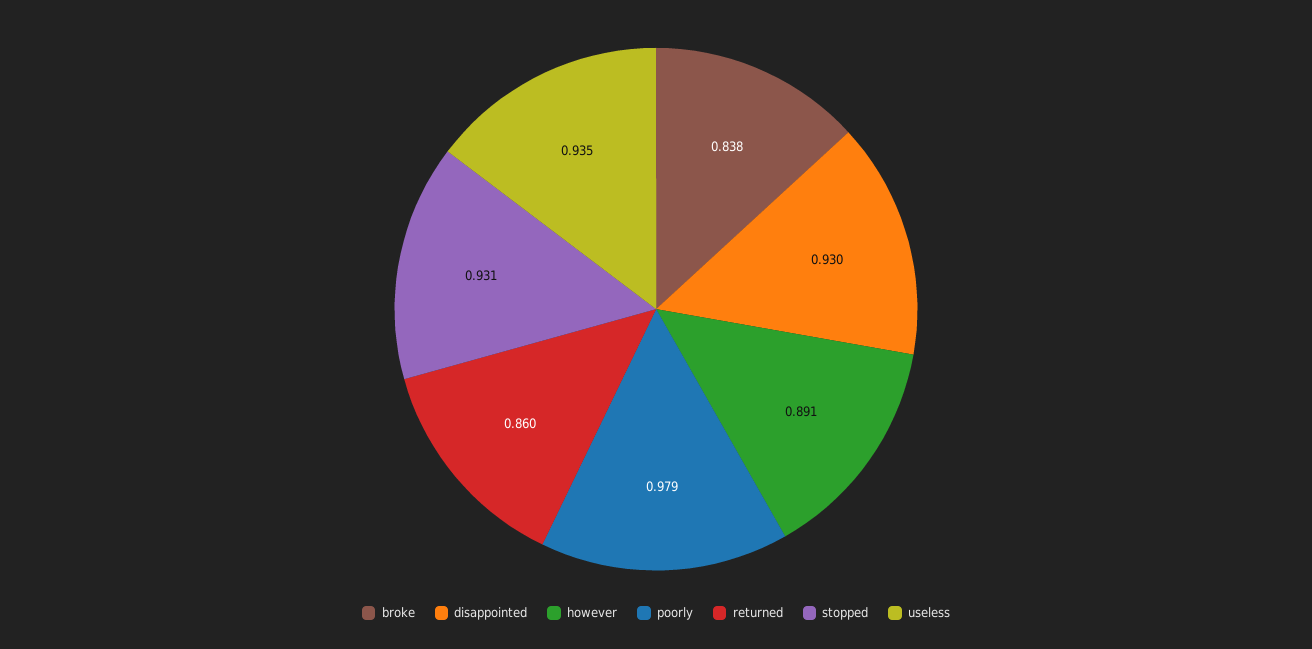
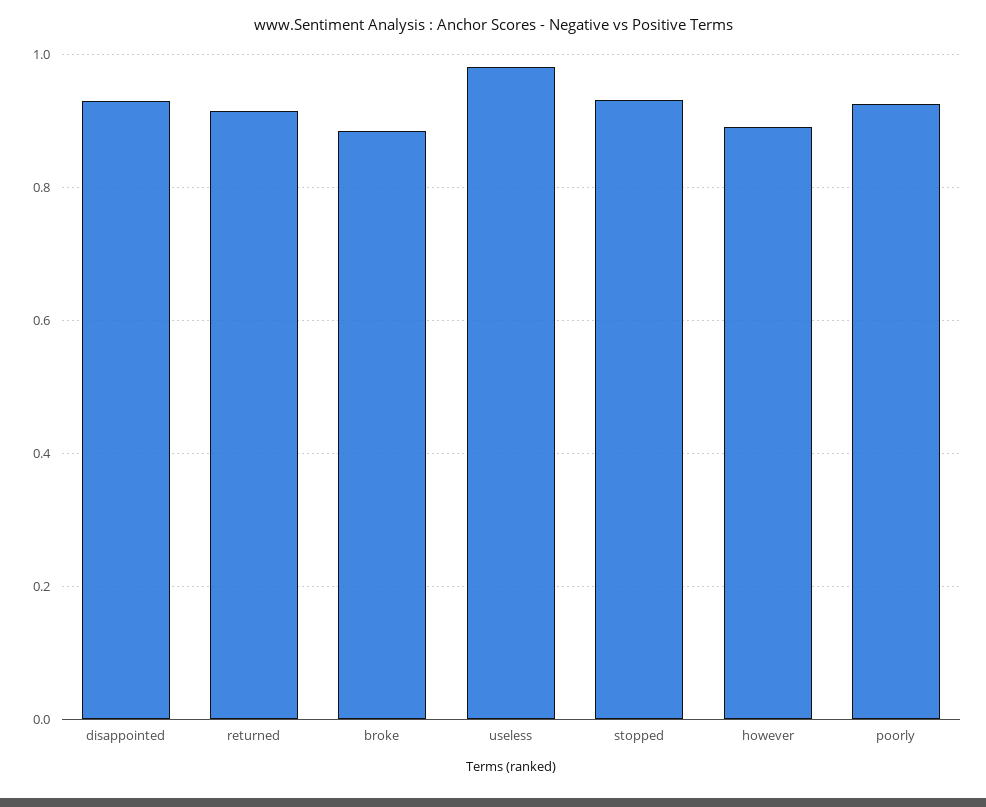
broke: 0.838 -> 0.88
poorly: 0.979 -> 0.92
returned: 0.86 -> 0.92
useless: 0.935 -> 0.98

